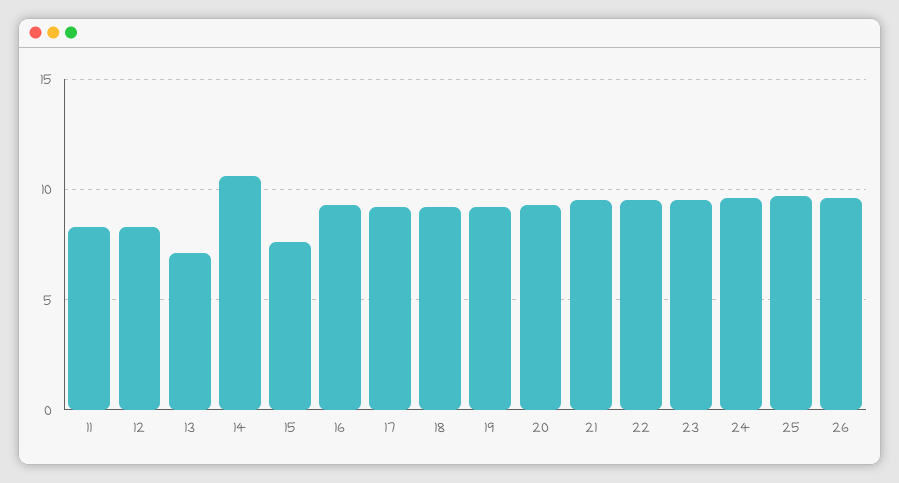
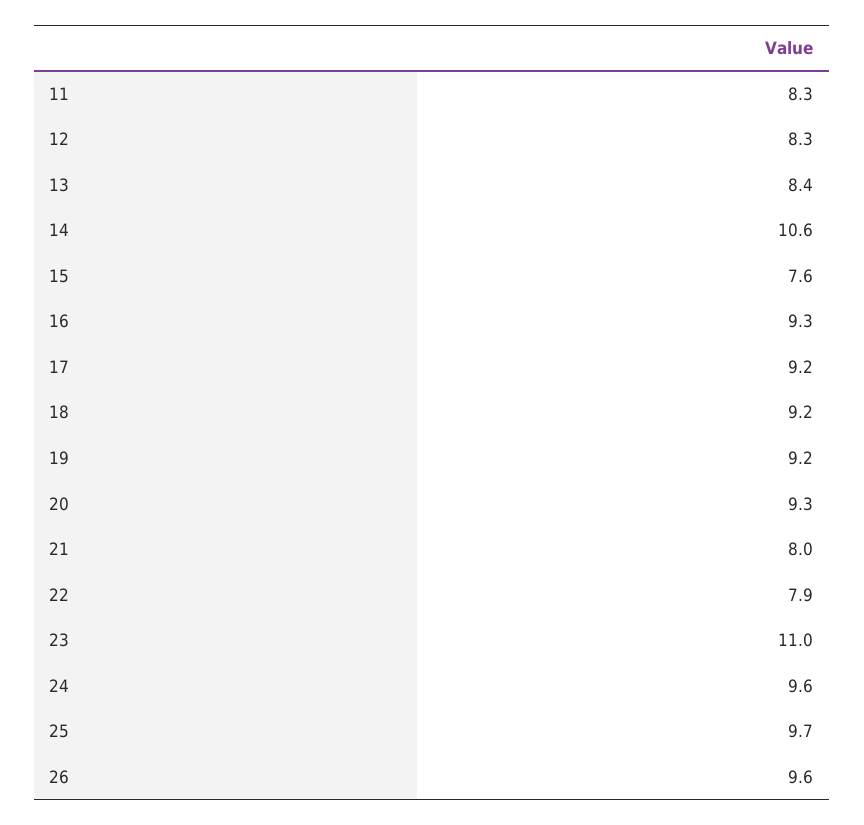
13: 7 -> 8.4
21: 9.5 -> 8
22: 9.5 -> 7.9
23: 9.5 -> 11

